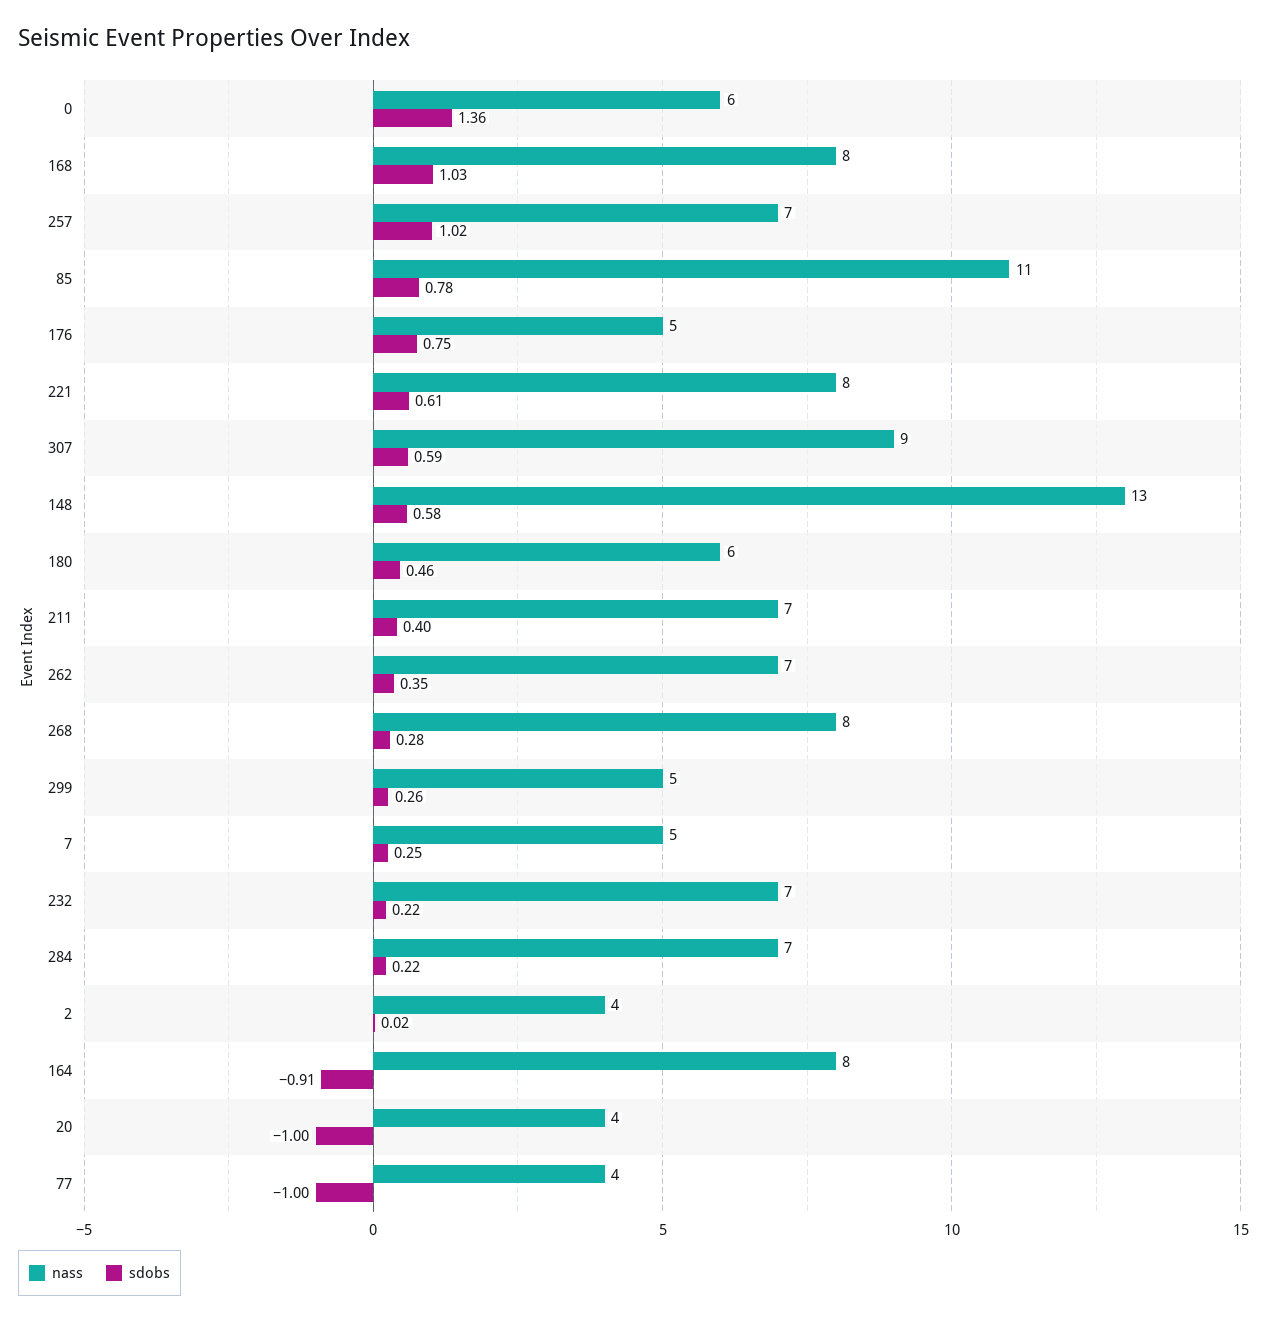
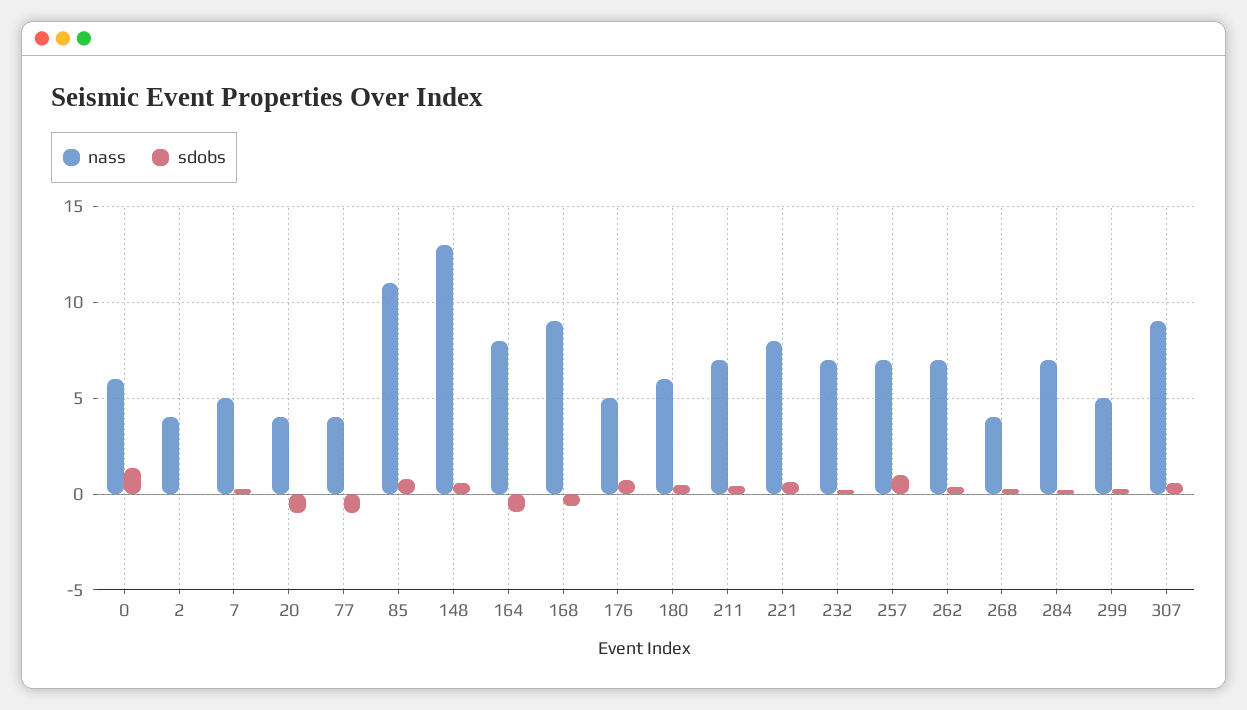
nass, 168: 8 -> 9
sdobs, 168: 1.03 -> -0.5
nass, 268: 8 -> 4

